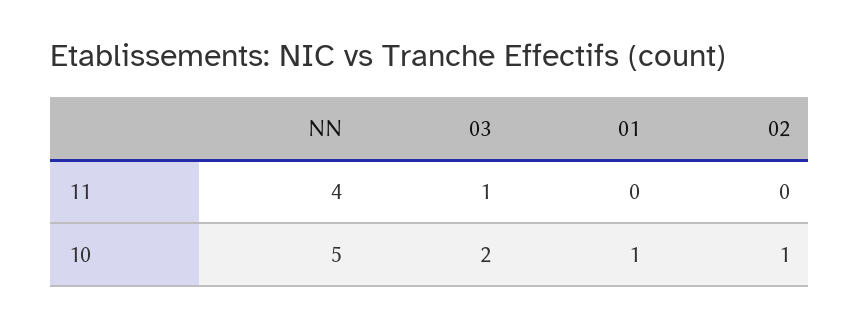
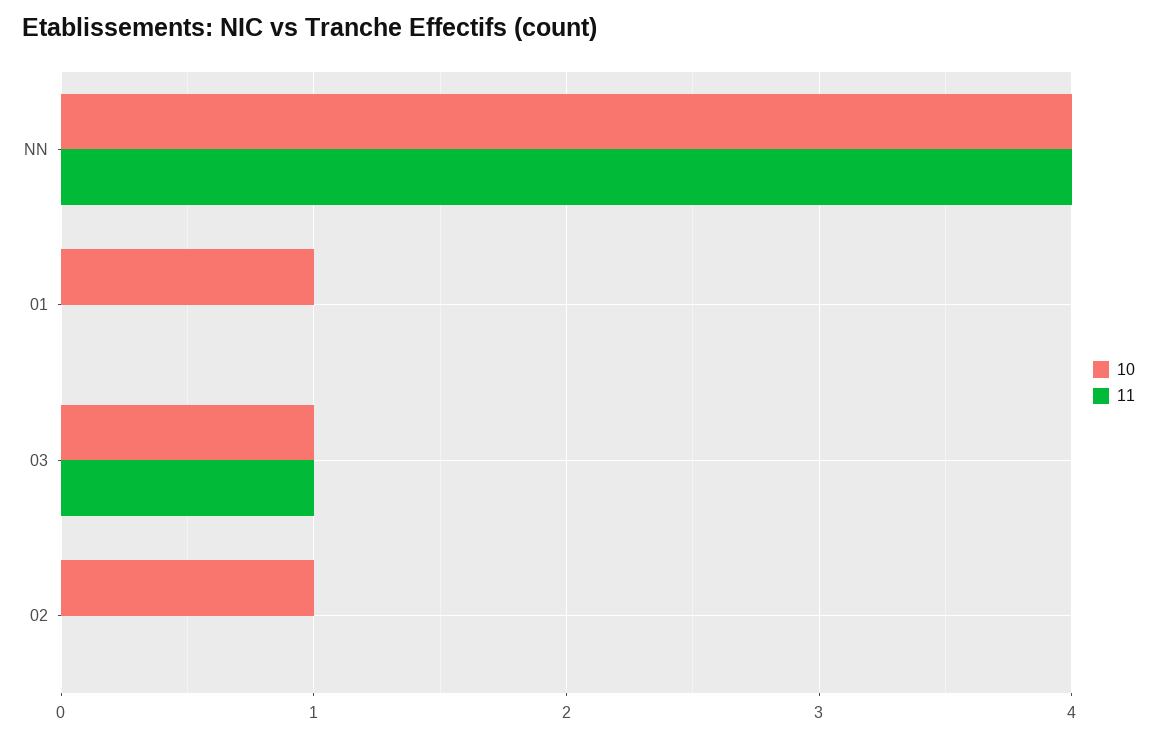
10, NN: 5 -> 4
10, 03: 2 -> 1

